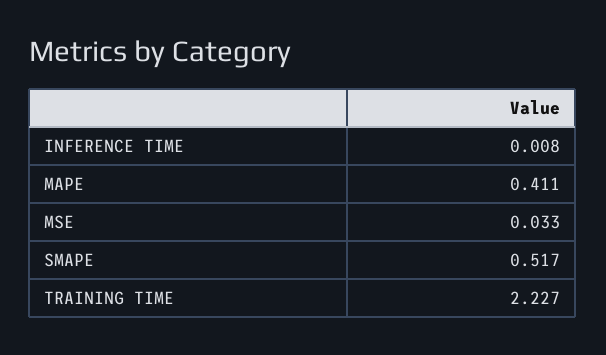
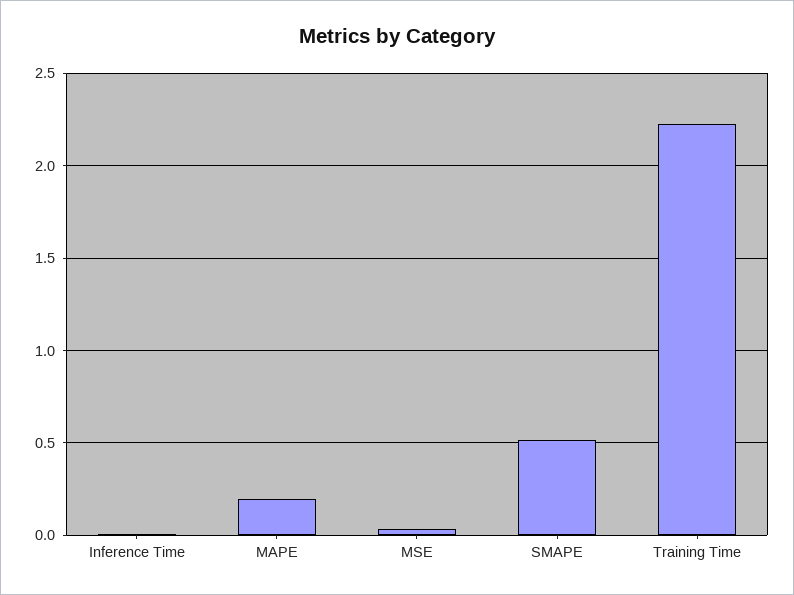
MAPE: 0.411 -> 0.2

